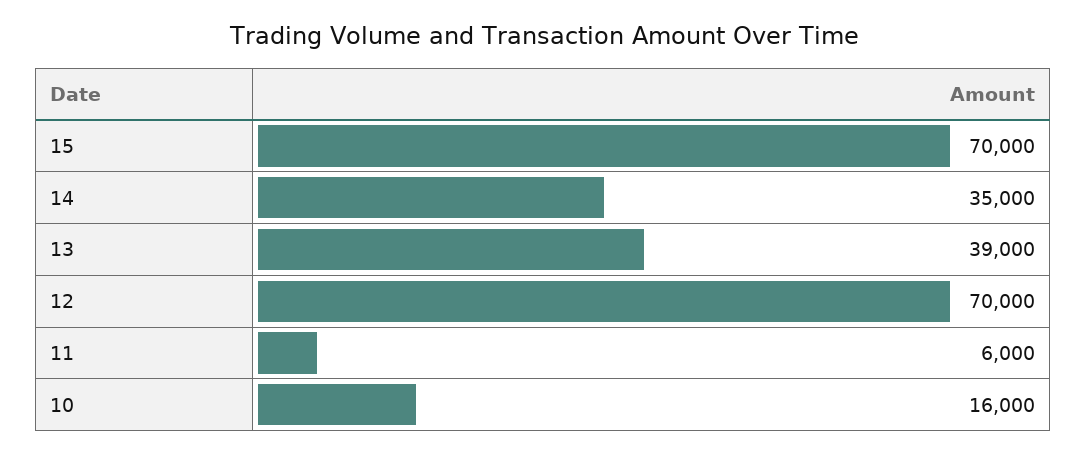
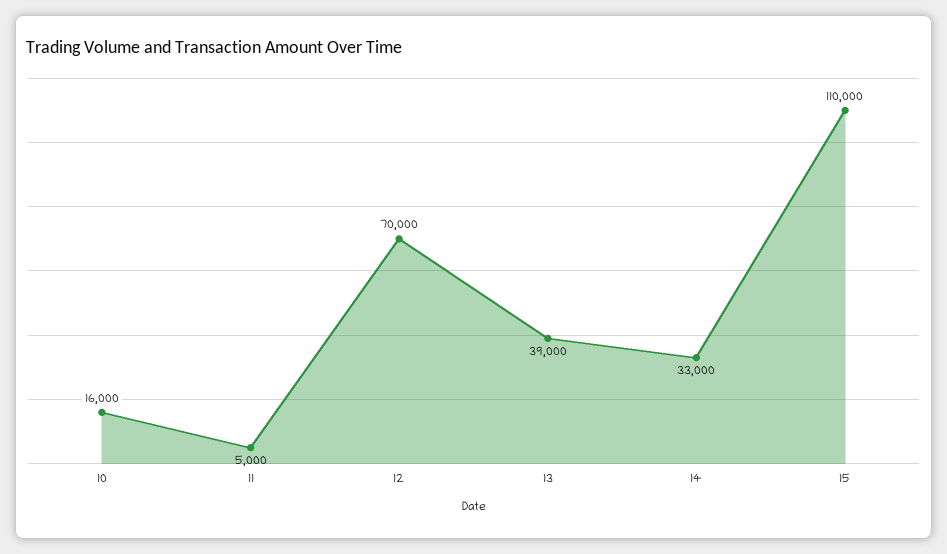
15: 70000 -> 110000
14: 35000 -> 33000
11: 6000 -> 5000

